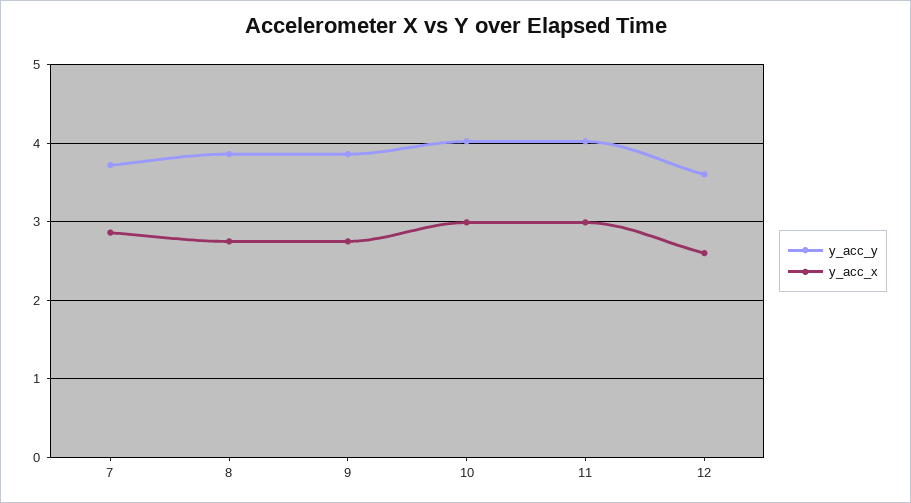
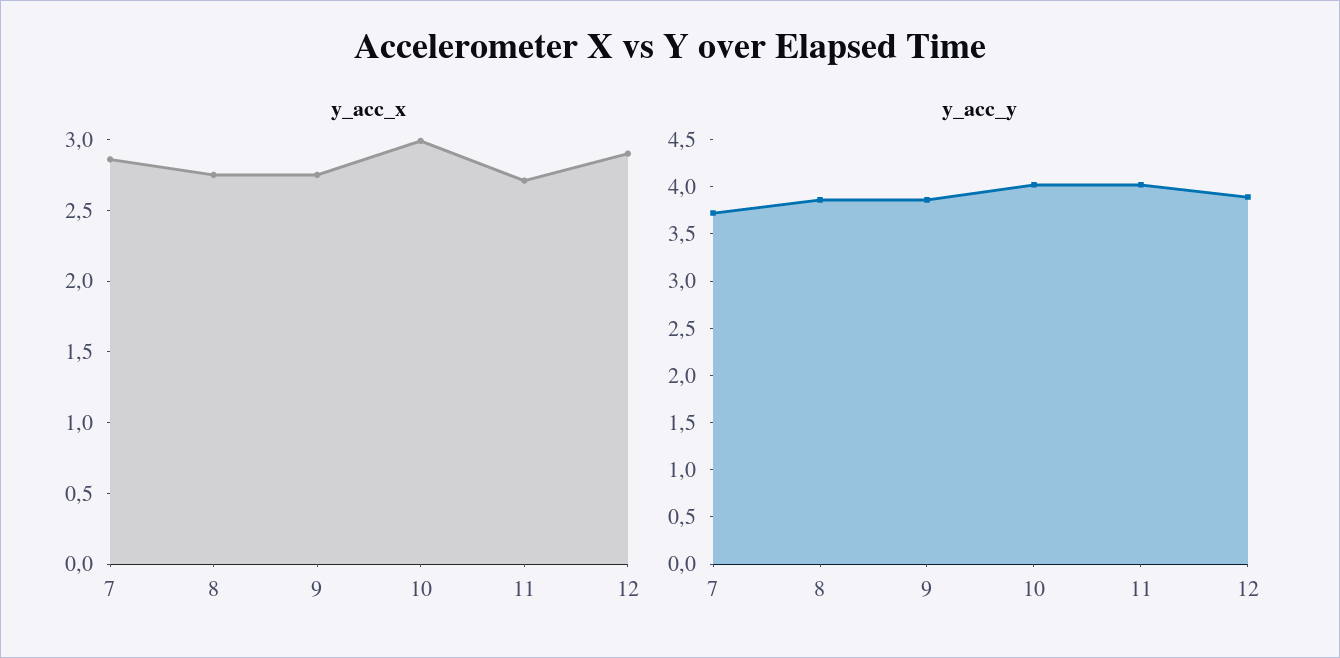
y_acc_x, 11: 3 -> 2.7
y_acc_y, 12: 3.6 -> 3.9
y_acc_x, 12: 2.6 -> 2.9

